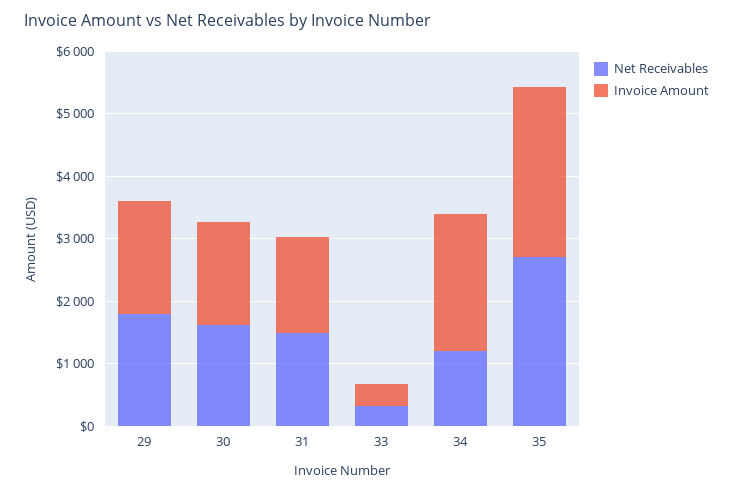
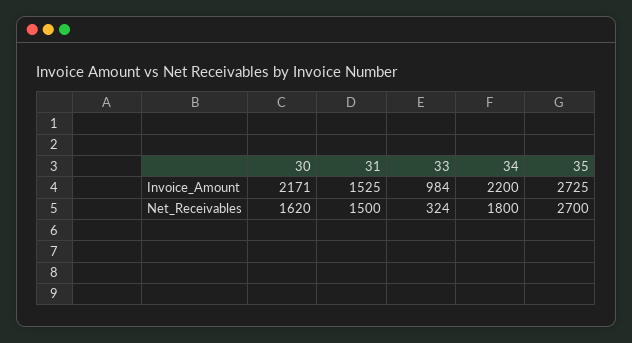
Net Receivables, 29: 1800 -> none
Invoice Amount, 29: 1800 -> none
Invoice Amount, 30: 1600 -> 2171
Invoice Amount, 33: 400 -> 984
Net Receivables, 34: 1200 -> 1800

